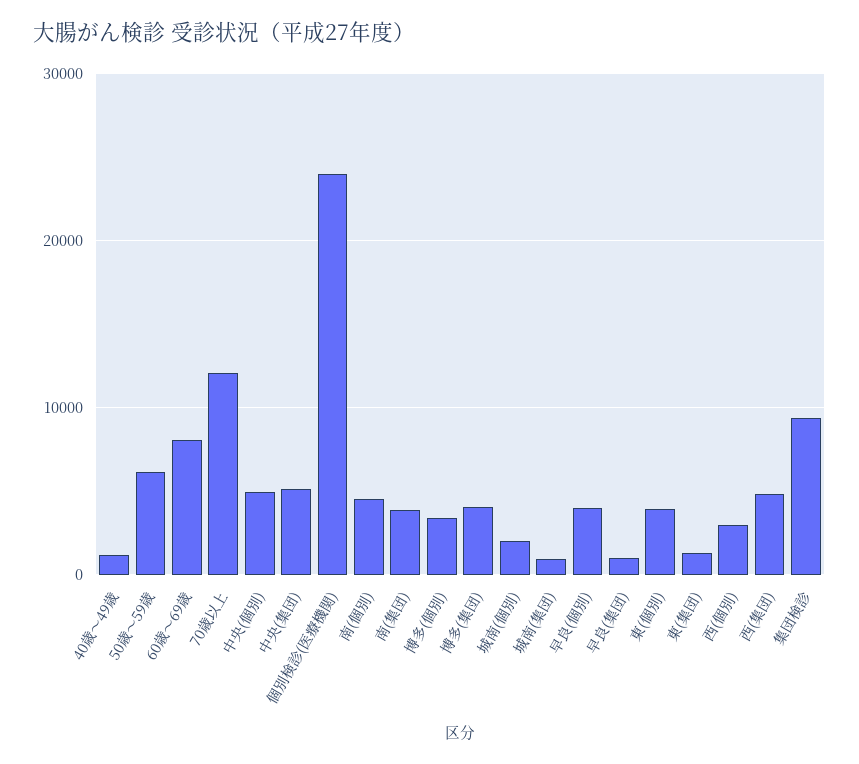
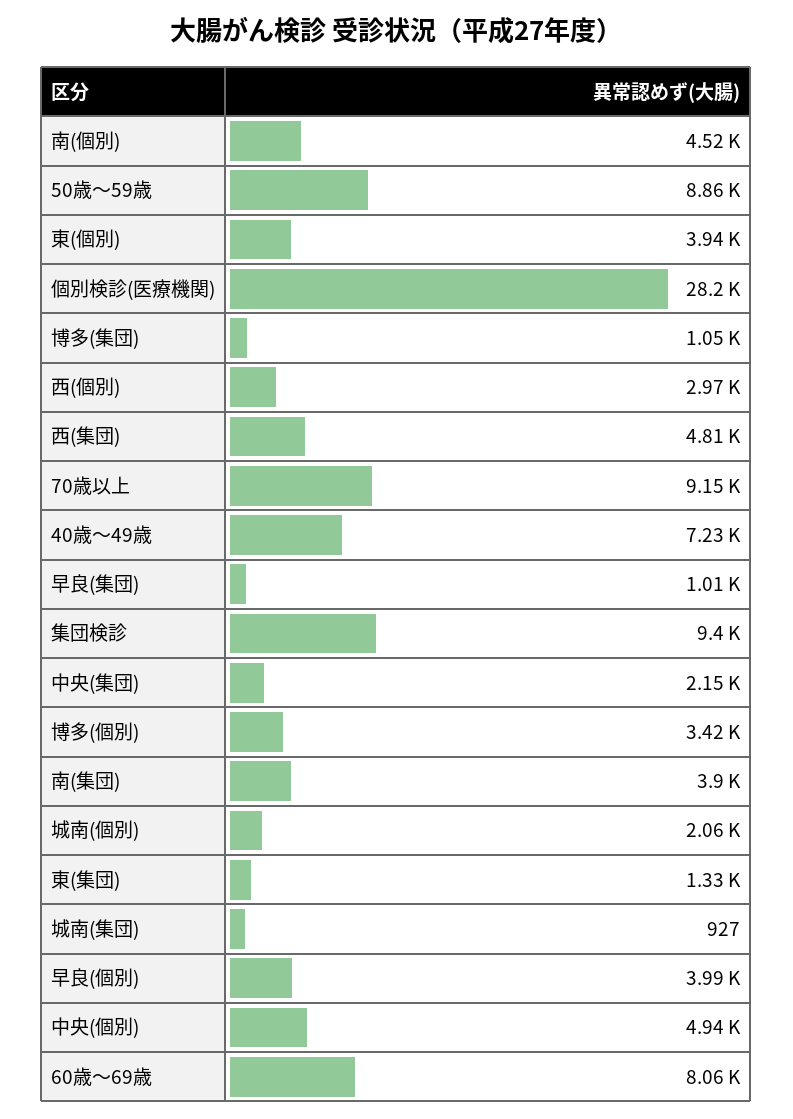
40歳～49歳: 1000 -> 7230
50歳～59歳: 6000 -> 8860
70歳以上: 12000 -> 9150
中央(集団): 5000 -> 2150
個別検診(医療機関): 24000 -> 28200
博多(集団): 4000 -> 1050

